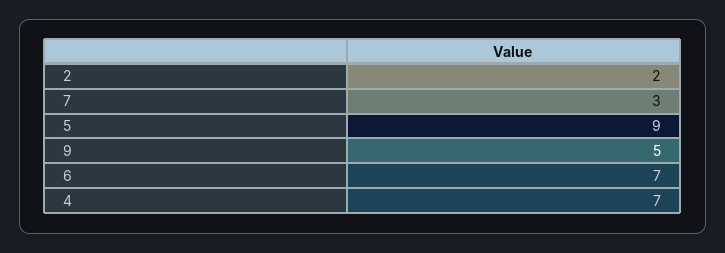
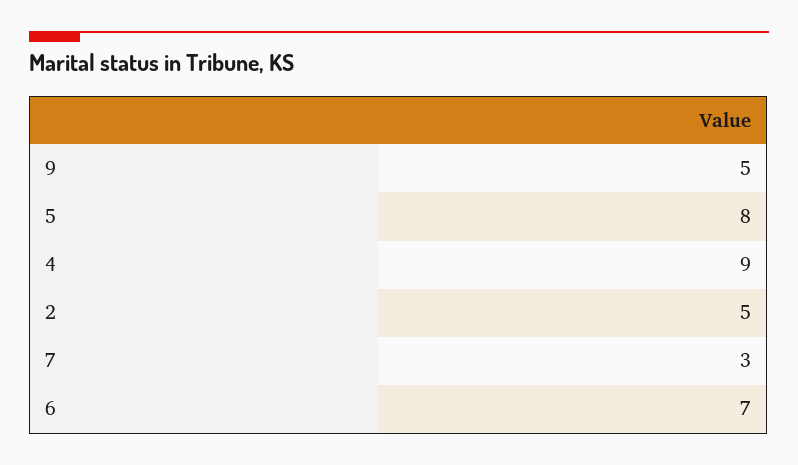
2: 2 -> 5
5: 9 -> 8
4: 7 -> 9

